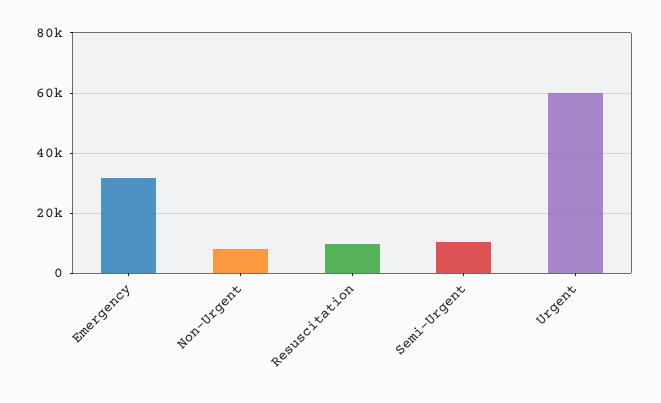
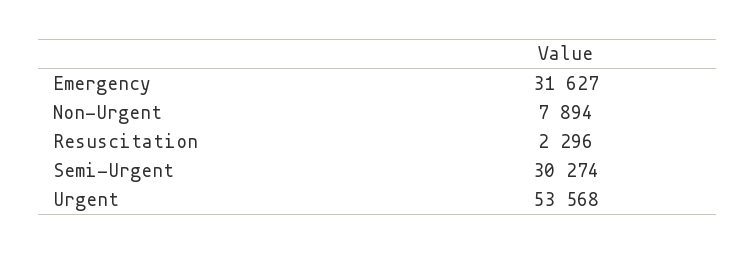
Resuscitation: 10000 -> 2296
Semi-Urgent: 10000 -> 30274
Urgent: 60000 -> 53568

